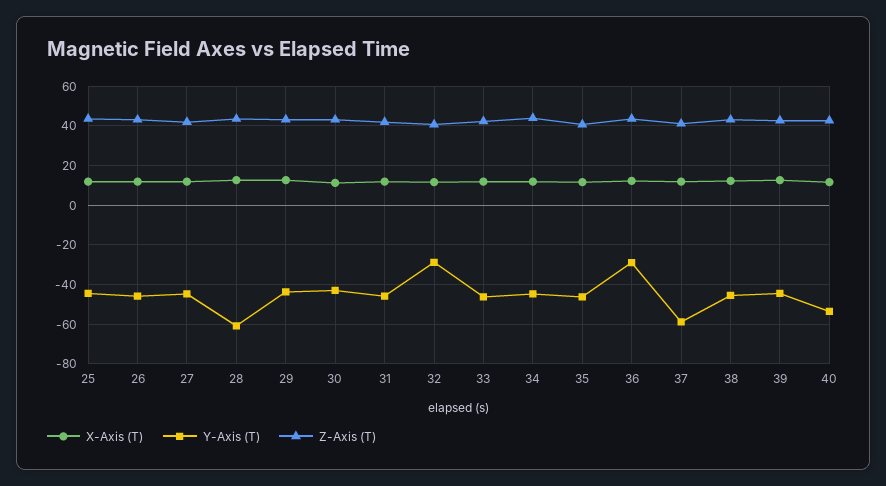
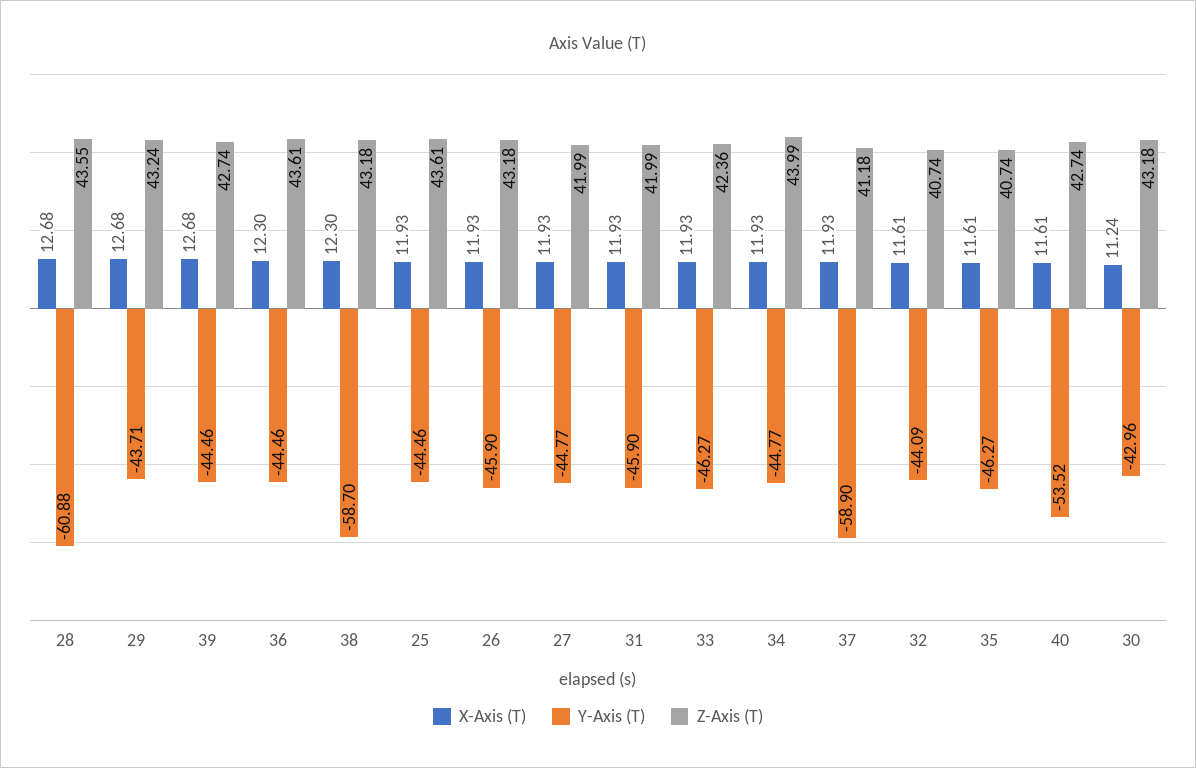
Y-Axis (T), 32: -30 -> -44.09
Y-Axis (T), 36: -30 -> -44.46
Y-Axis (T), 38: -45 -> -58.7

